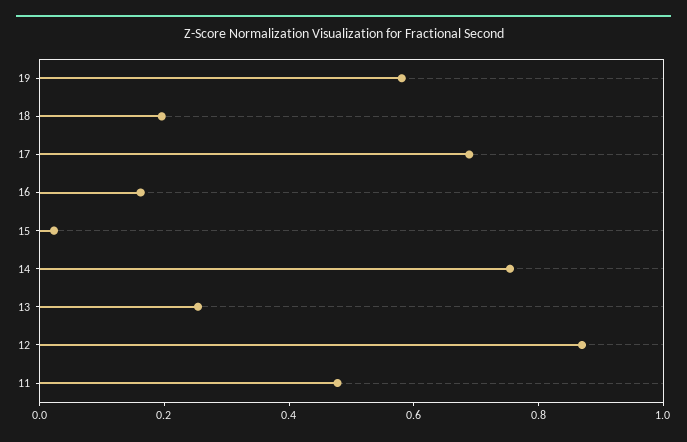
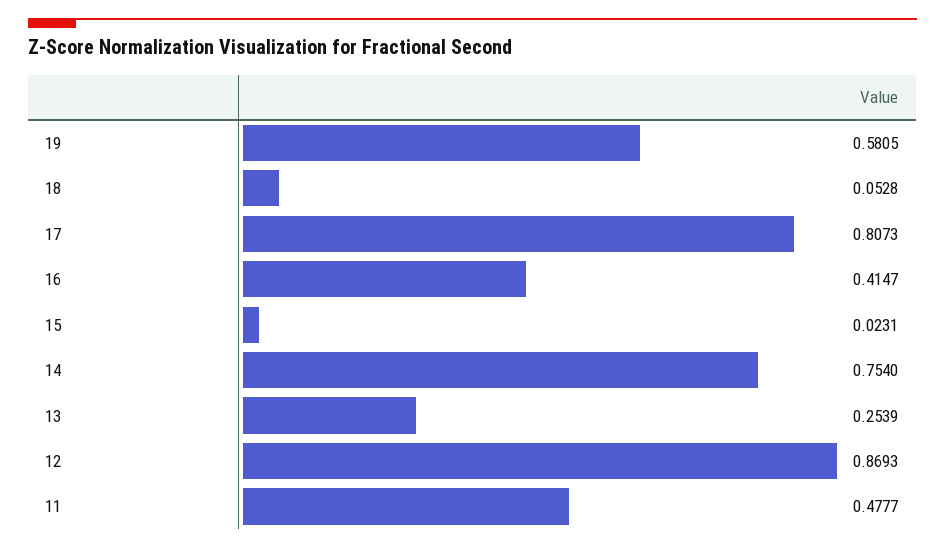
18: 0.2 -> 0.0528
17: 0.7 -> 0.8073
16: 0.15 -> 0.4147

